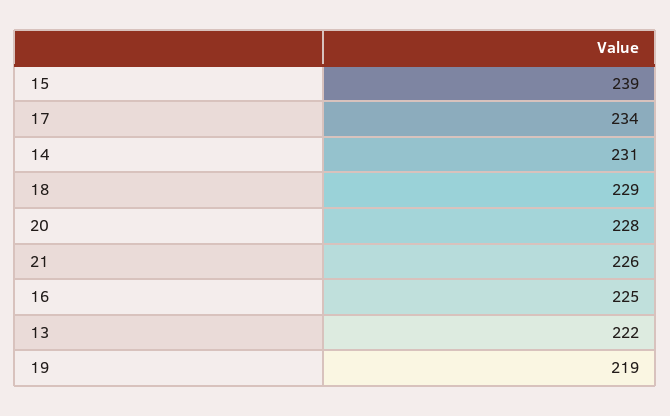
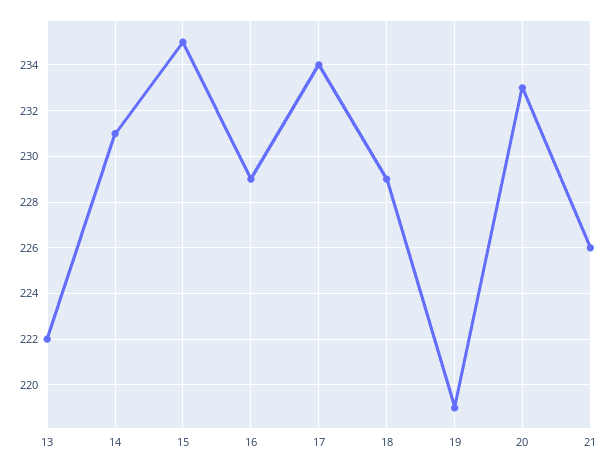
15: 239 -> 235
20: 228 -> 233
16: 225 -> 229

